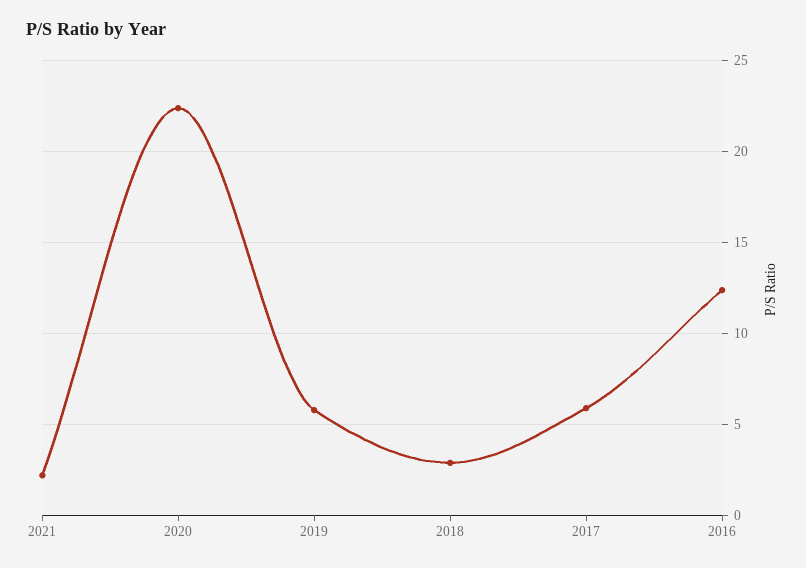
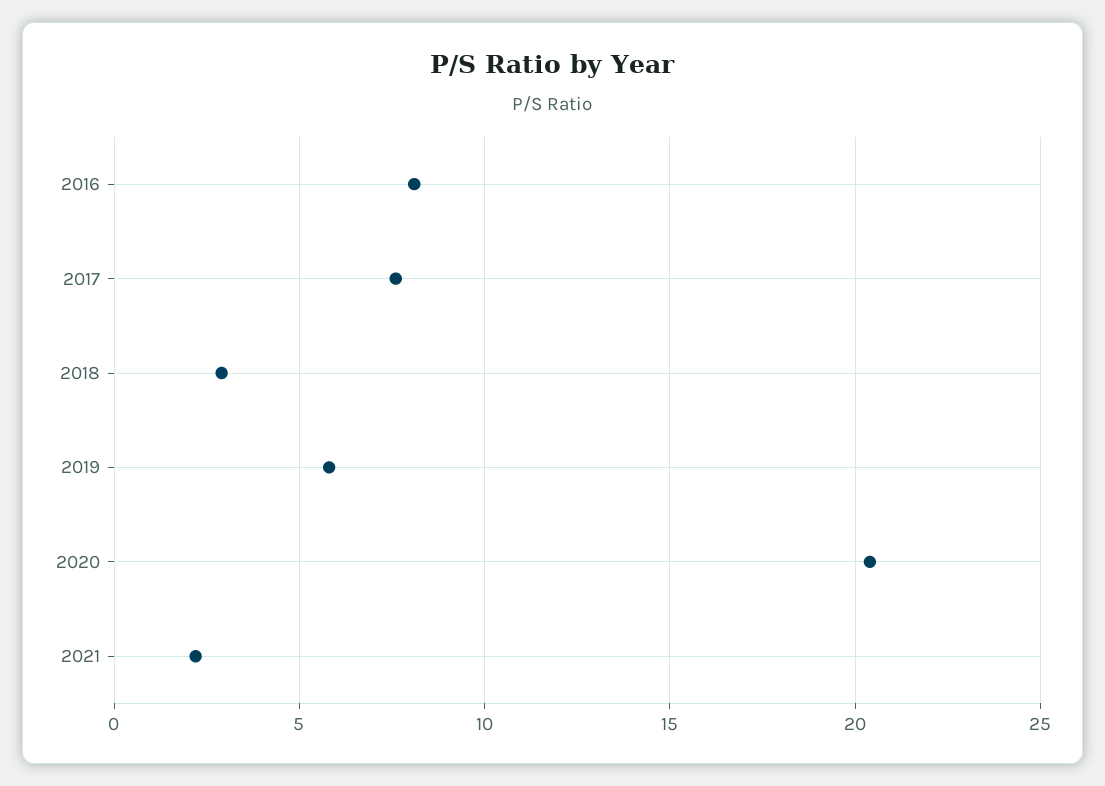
2020: 22.5 -> 20.5
2017: 6 -> 7.5
2016: 12.5 -> 8

